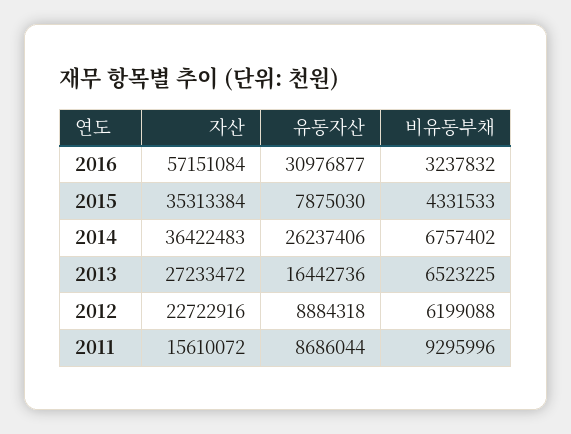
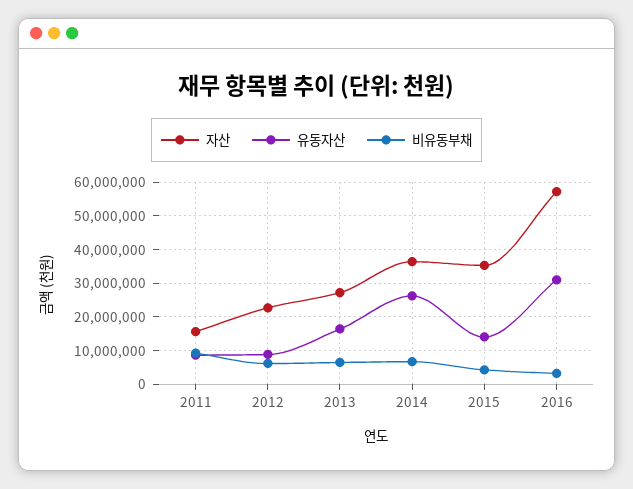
유동자산, 2015: 7875030 -> 14000000

